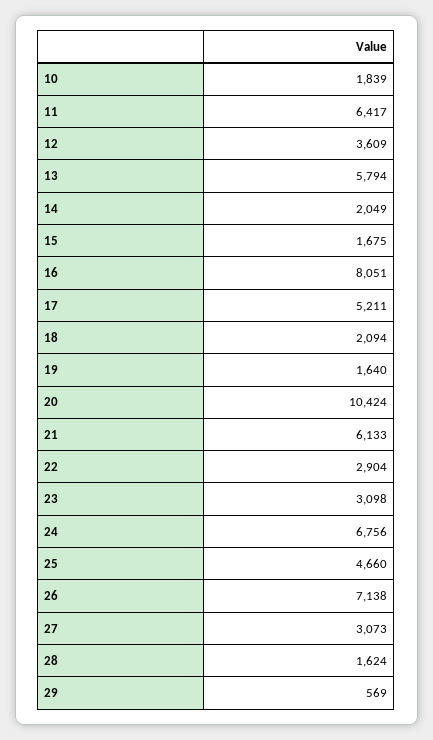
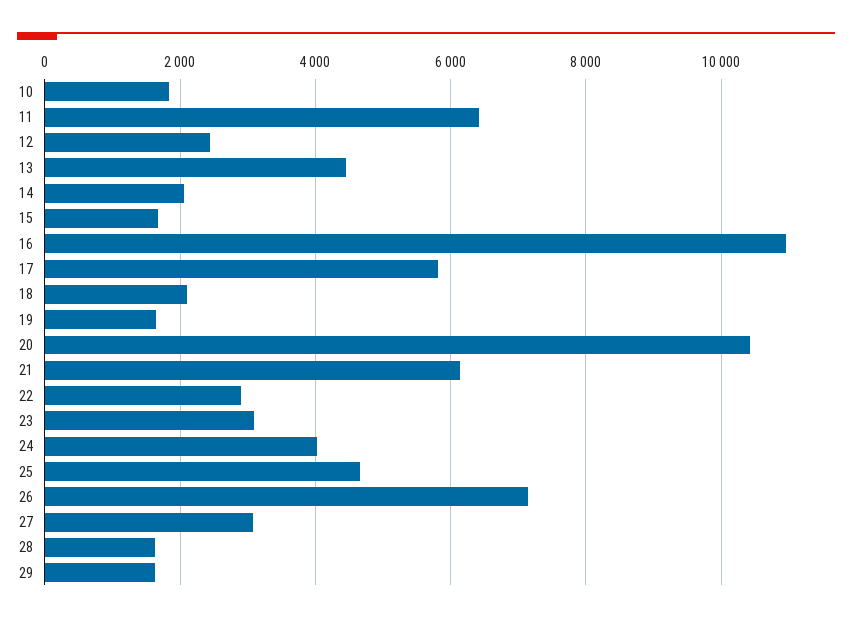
12: 3609 -> 2400
13: 5794 -> 4400
16: 8051 -> 11000
17: 5211 -> 5800
24: 6756 -> 4000
29: 569 -> 1600

